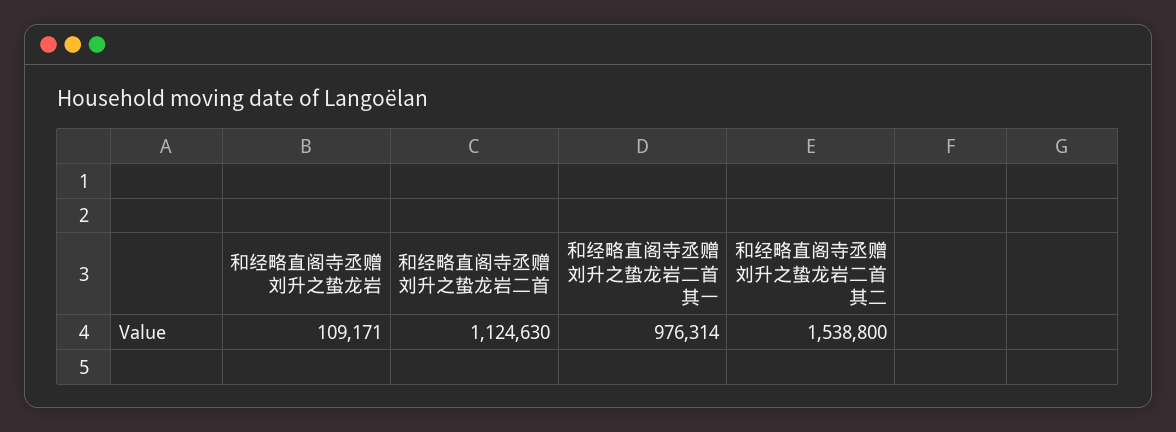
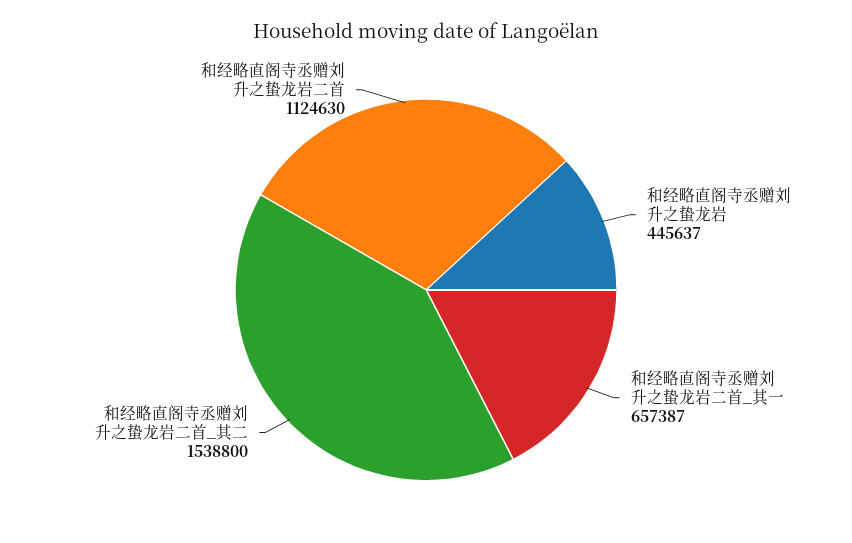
和经略直阁寺丞赠刘升之蛰龙岩: 109171 -> 445637
和经略直阁寺丞赠刘升之蛰龙岩二首 其一: 976314 -> 657387

